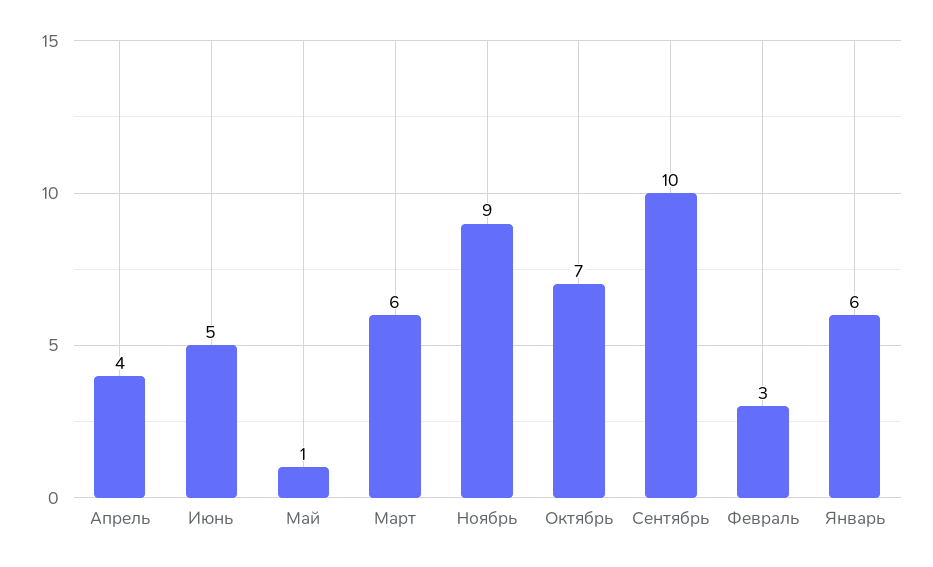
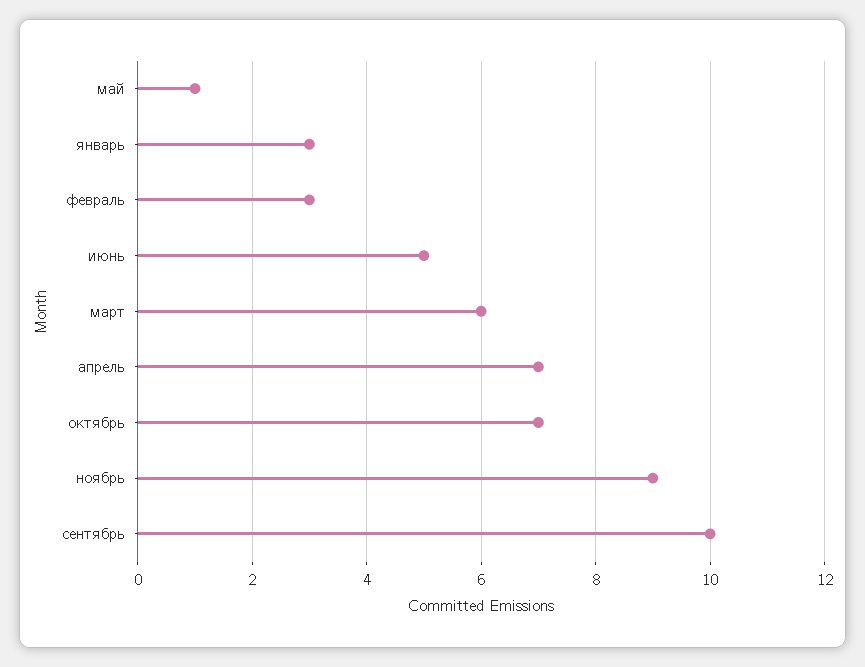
Апрель: 4 -> 7
Январь: 6 -> 3

